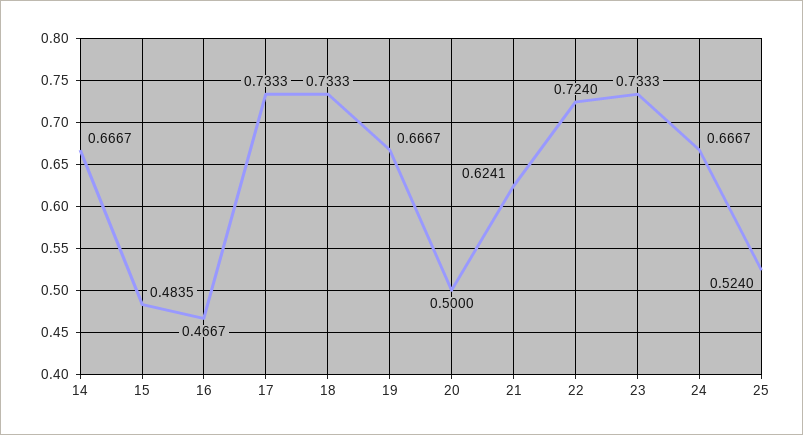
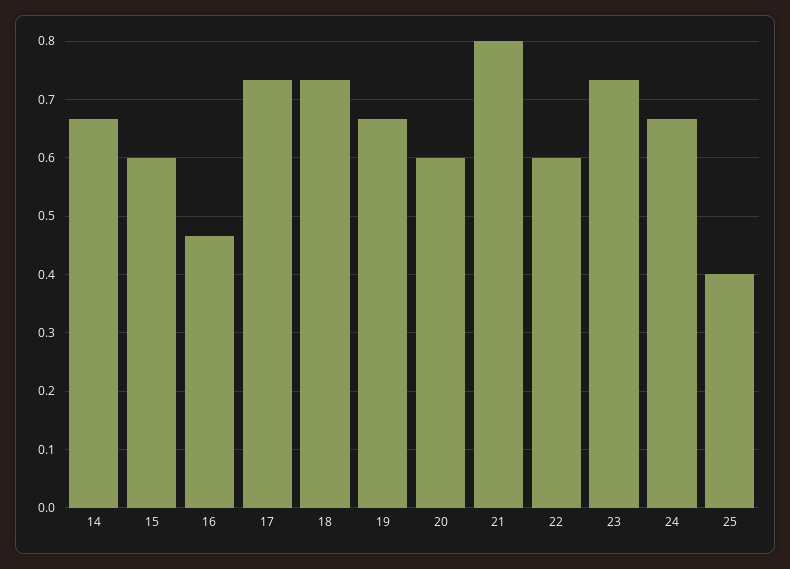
15: 0.4835 -> 0.6
20: 0.5 -> 0.6
21: 0.6241 -> 0.8
22: 0.724 -> 0.6
25: 0.524 -> 0.4

